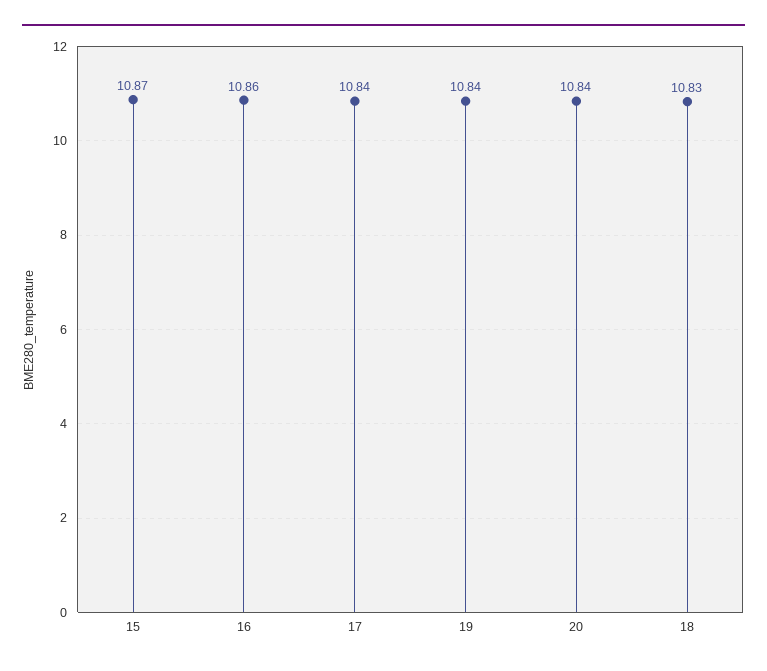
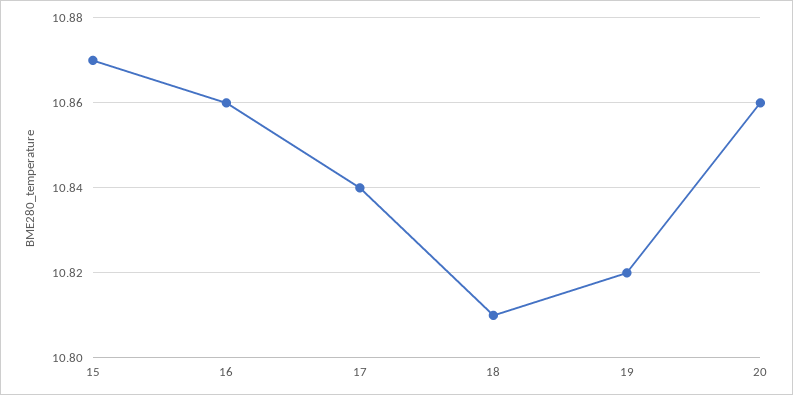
19: 10.84 -> 10.82
20: 10.84 -> 10.86
18: 10.83 -> 10.81

